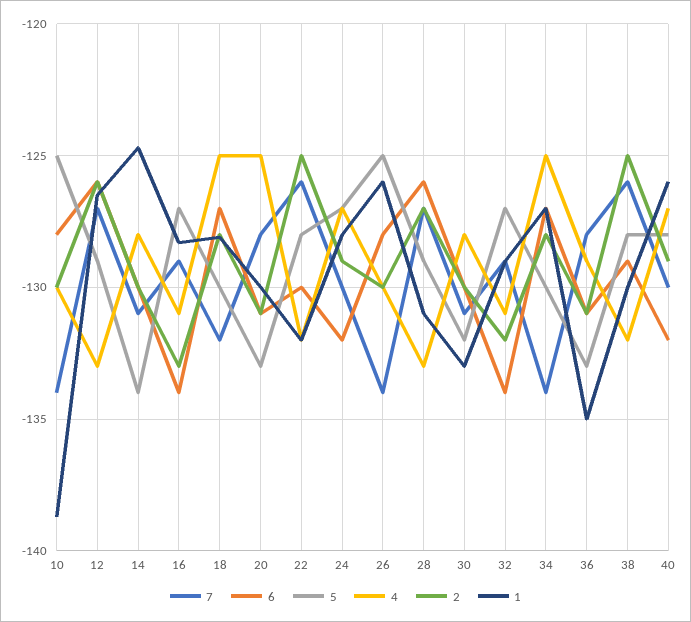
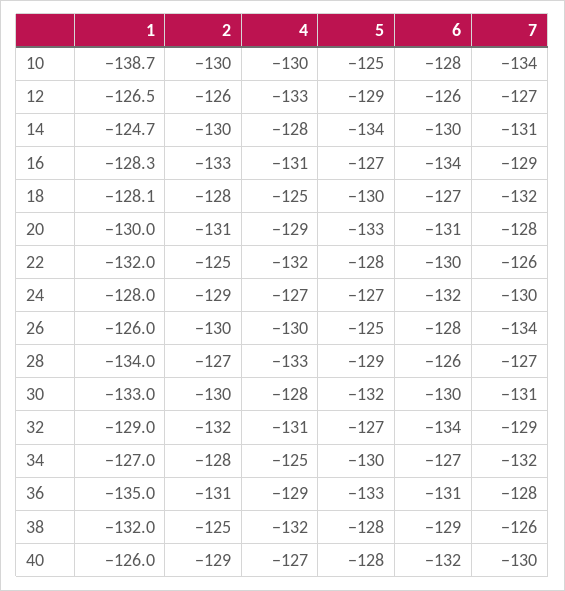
4, 20: -125 -> -129
1, 28: -131 -> -134
7, 34: -134 -> -132
1, 38: -130 -> -132

